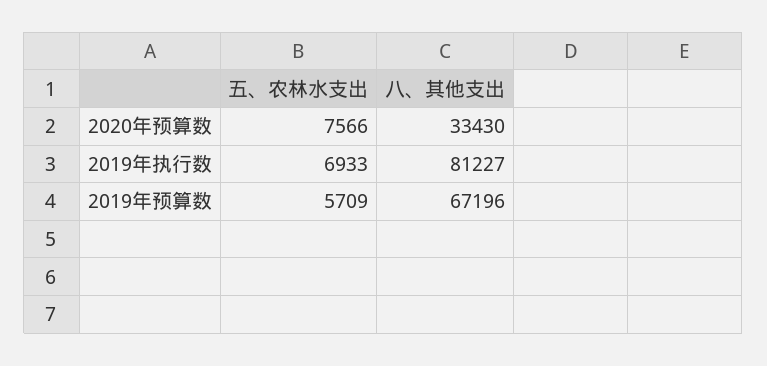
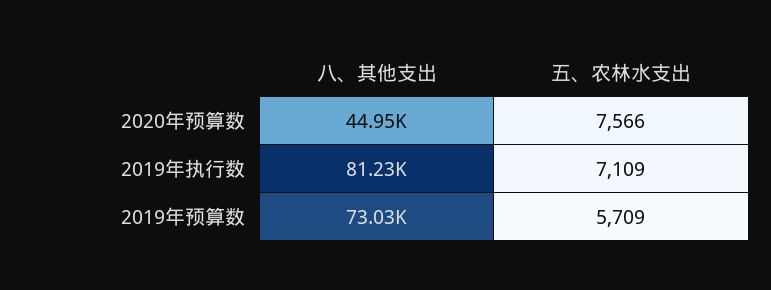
八、其他支出, 2020年预算数: 33430 -> 44950
五、农林水支出, 2019年执行数: 6933 -> 7109
八、其他支出, 2019年预算数: 67196 -> 73030

